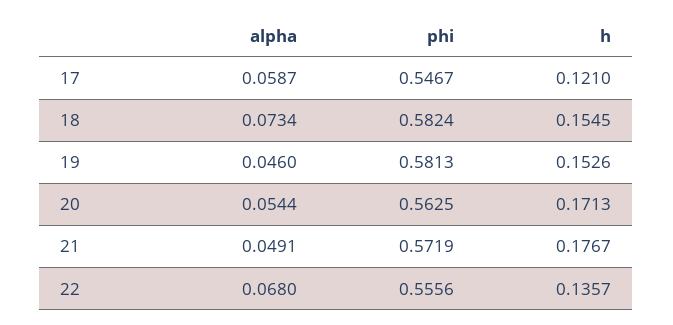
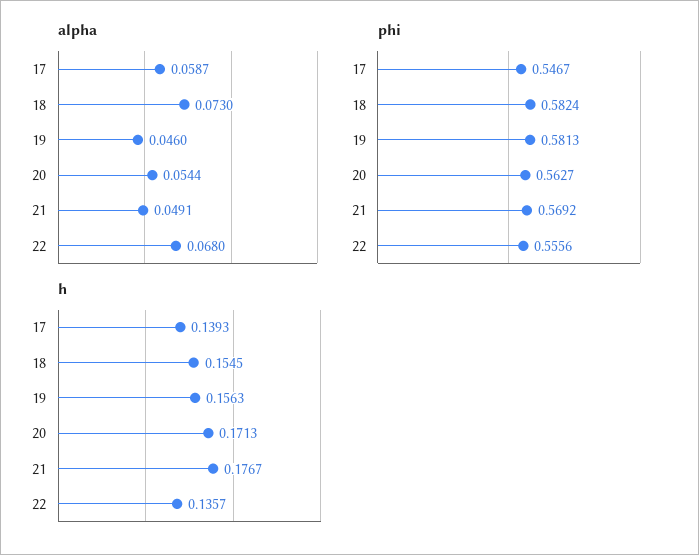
h, 17: 0.121 -> 0.1393
alpha, 18: 0.0734 -> 0.073
h, 19: 0.1526 -> 0.1563
phi, 20: 0.5625 -> 0.5627
phi, 21: 0.5719 -> 0.5692

